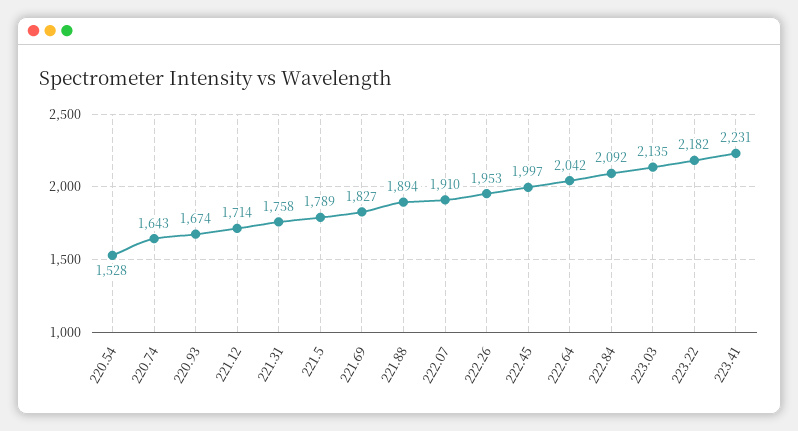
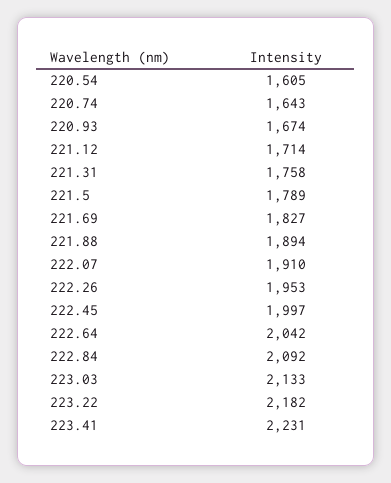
220.54: 1528 -> 1605
223.03: 2135 -> 2133

